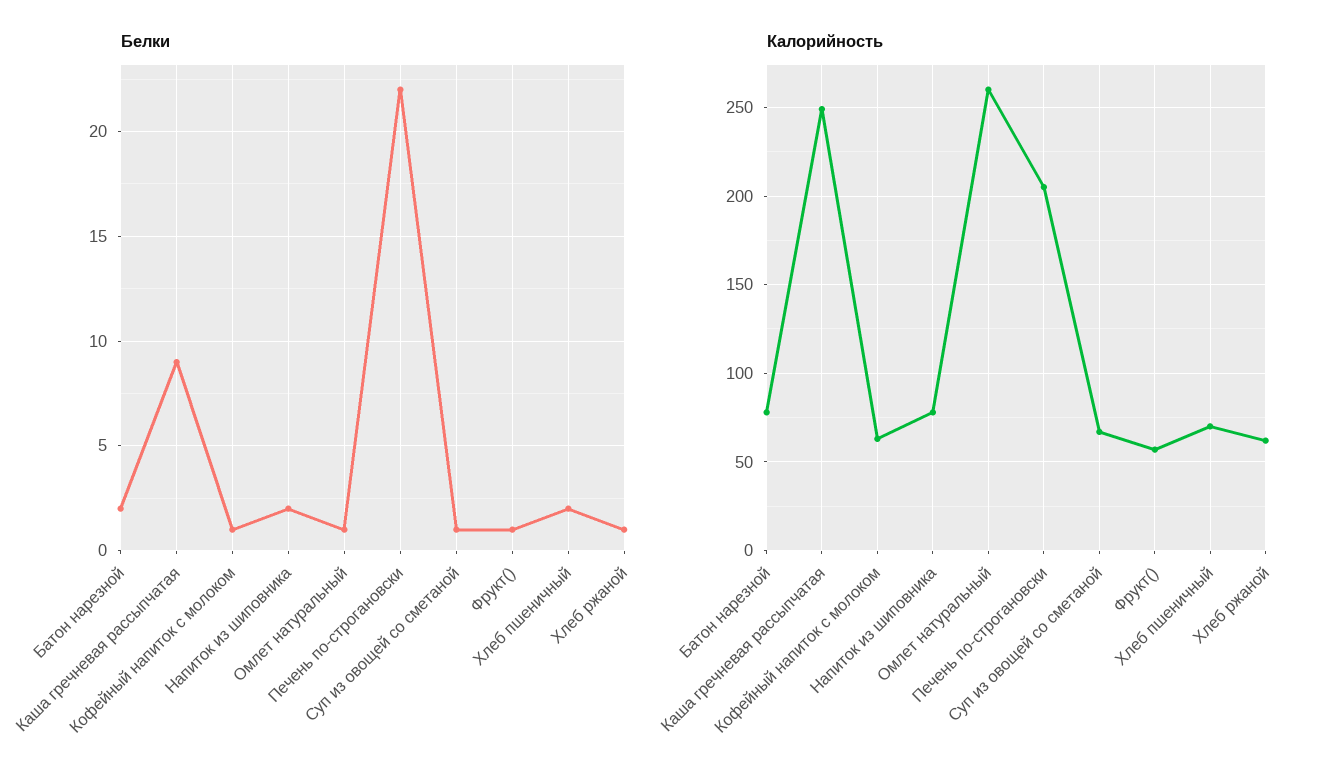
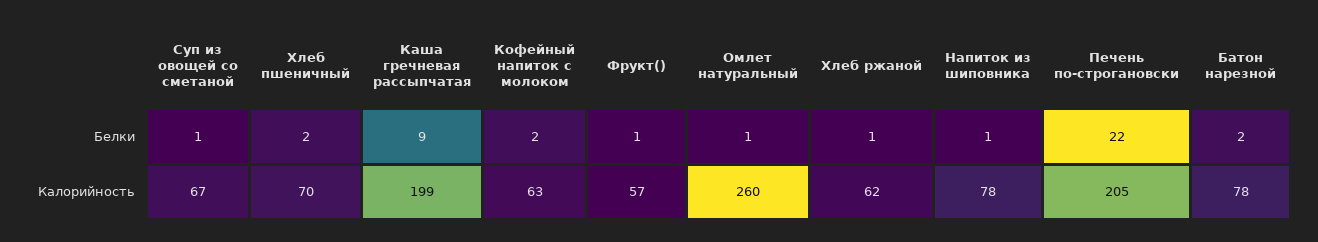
Белки, Кофейный напиток с молоком: 1 -> 2
Белки, Напиток из шиповника: 2 -> 1
Калорийность, Каша гречневая рассыпчатая: 250 -> 199

